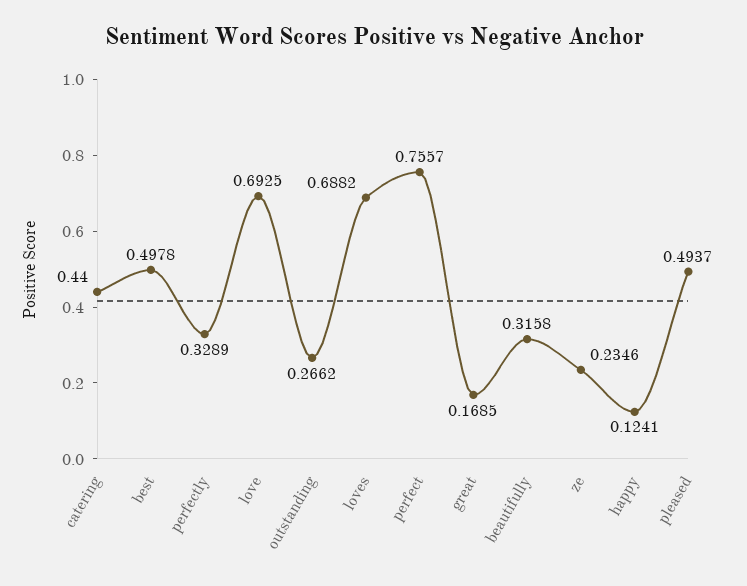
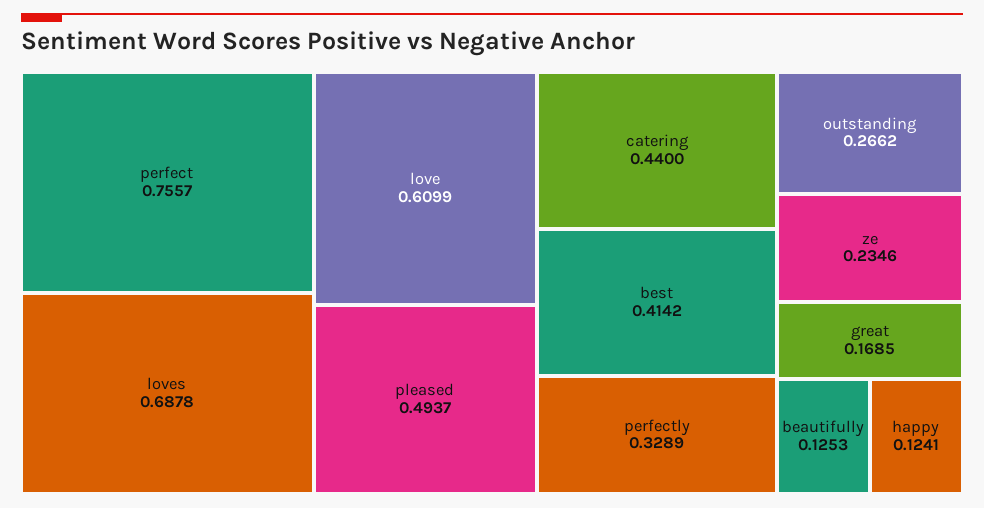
best: 0.4978 -> 0.4142
love: 0.6925 -> 0.6099
loves: 0.6882 -> 0.6878
beautifully: 0.3158 -> 0.1253

